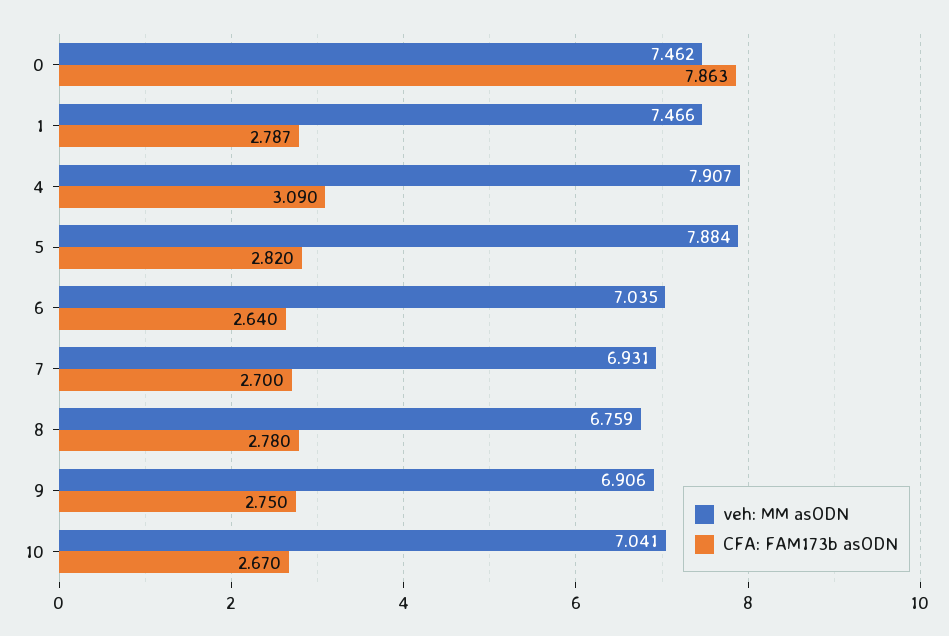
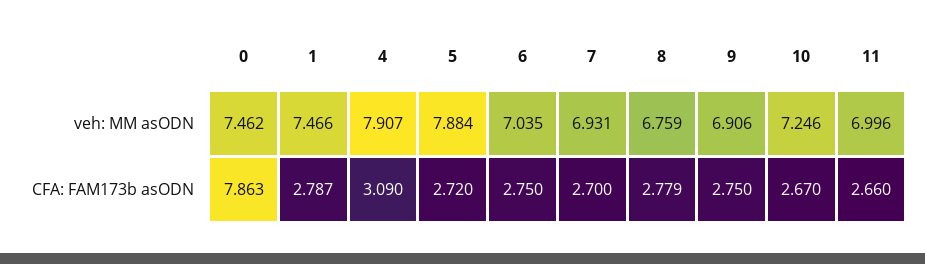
CFA: FAM173b asODN, 5: 2.82 -> 2.72
CFA: FAM173b asODN, 6: 2.64 -> 2.75
CFA: FAM173b asODN, 8: 2.78 -> 2.779
veh: MM asODN, 10: 7.041 -> 7.246
veh: MM asODN, 11: none -> 6.996
CFA: FAM173b asODN, 11: none -> 2.66

